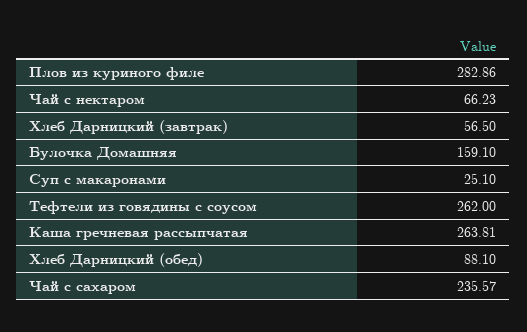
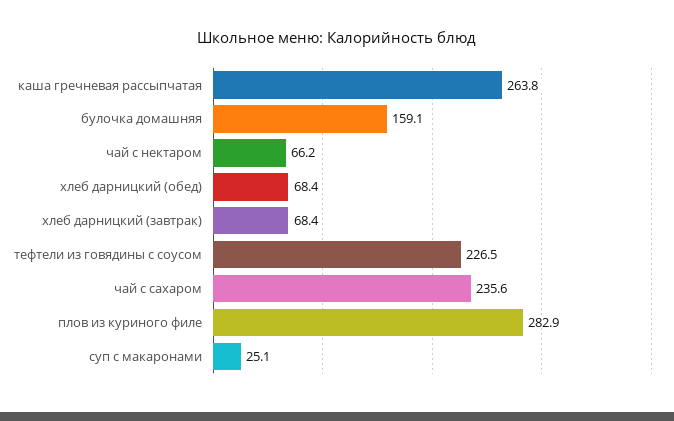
Хлеб Дарницкий (завтрак): 56.5 -> 68.4
Тефтели из говядины с соусом: 262 -> 226.5
Хлеб Дарницкий (обед): 88.1 -> 68.4

